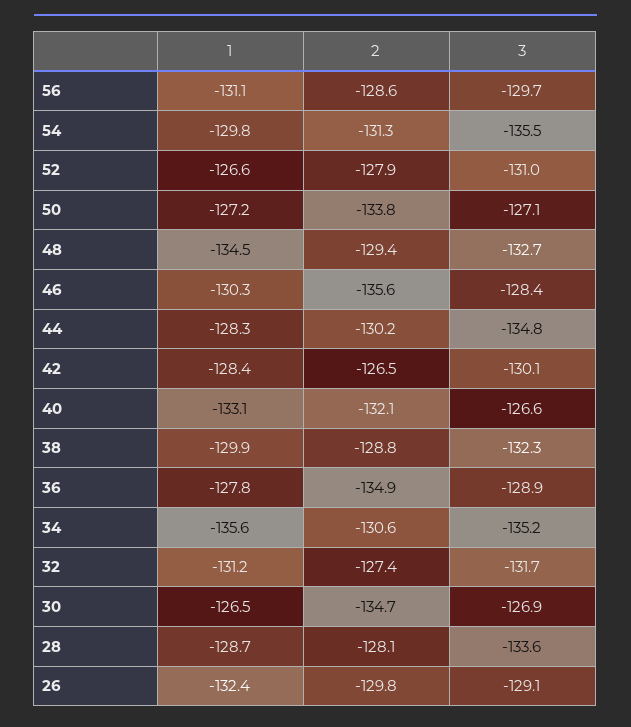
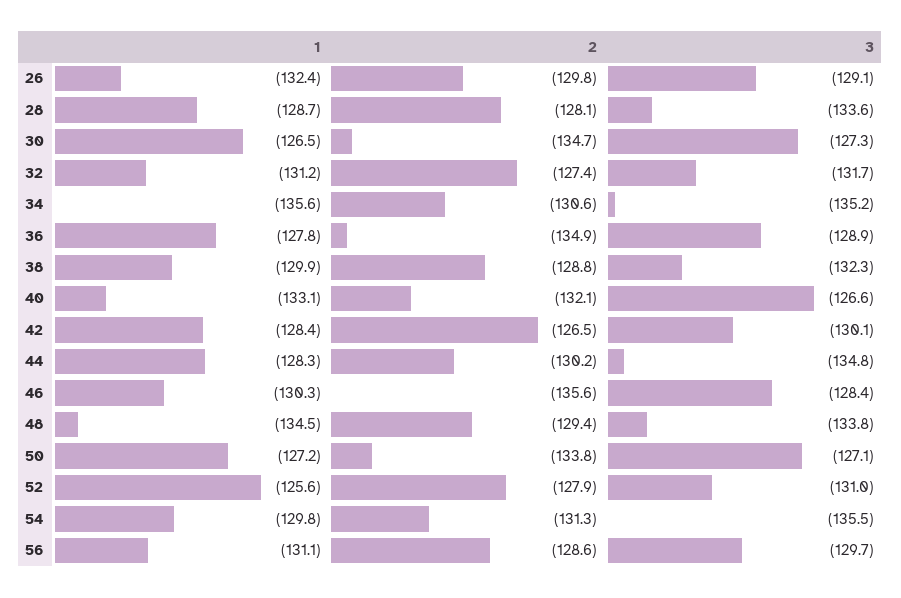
1, 52: -126.6 -> -125.6
3, 48: -132.7 -> -133.8
3, 30: -126.9 -> -127.3

